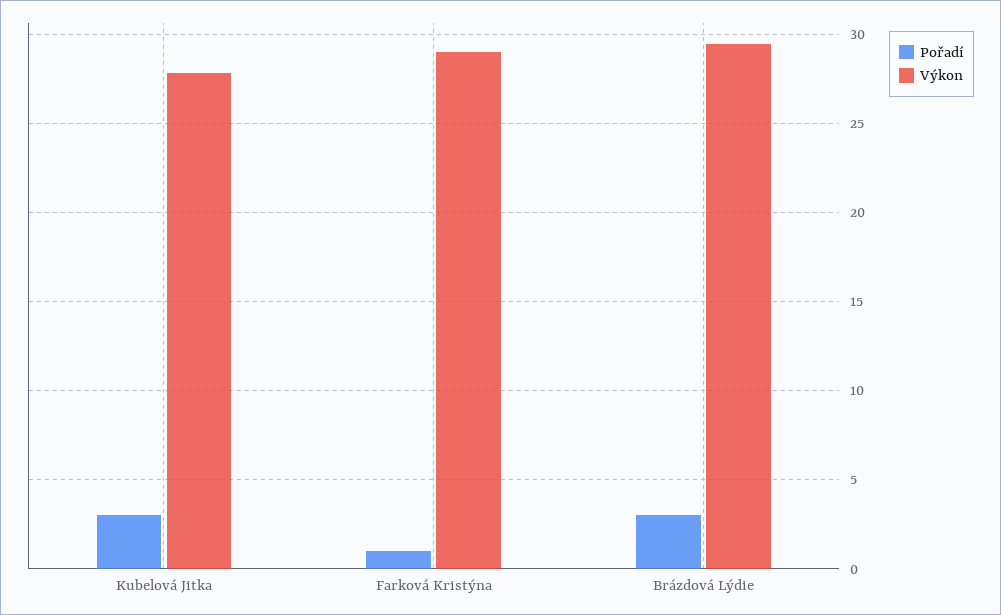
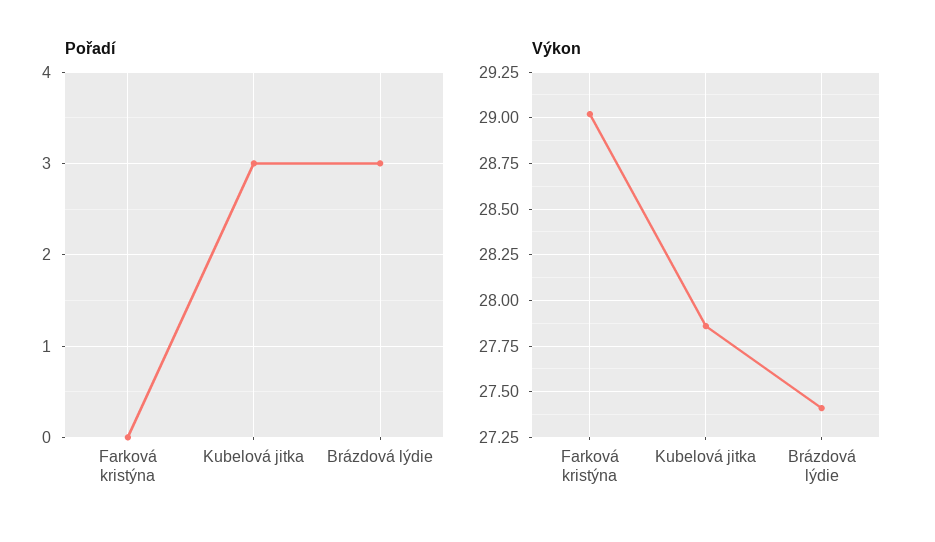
Pořadí, Farková Kristýna: 1 -> 0
Výkon, Brázdová Lýdie: 29.5 -> 27.4

